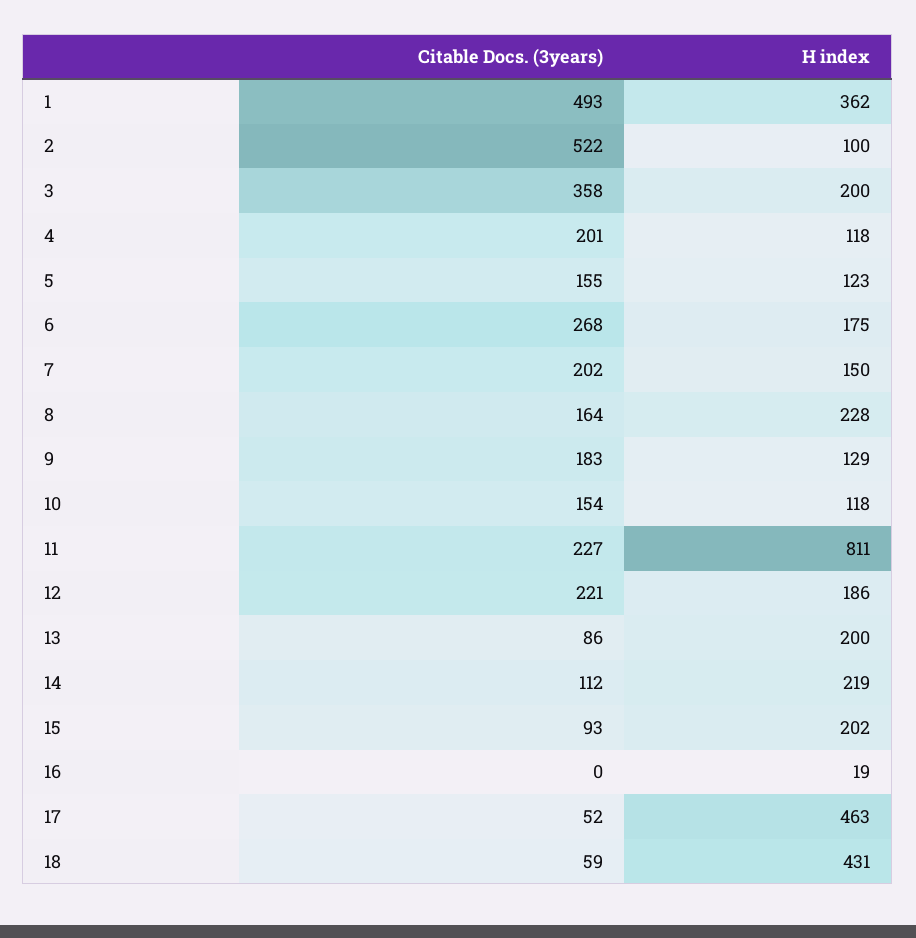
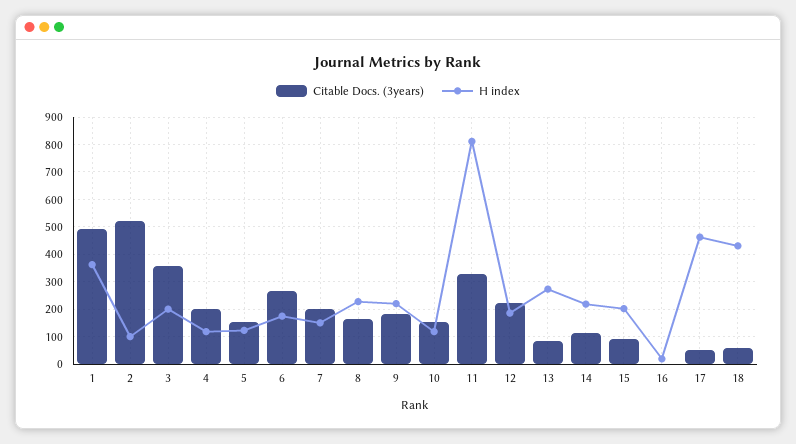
H index, 9: 129 -> 225
Citable Docs. (3years), 11: 227 -> 325
H index, 13: 200 -> 275

